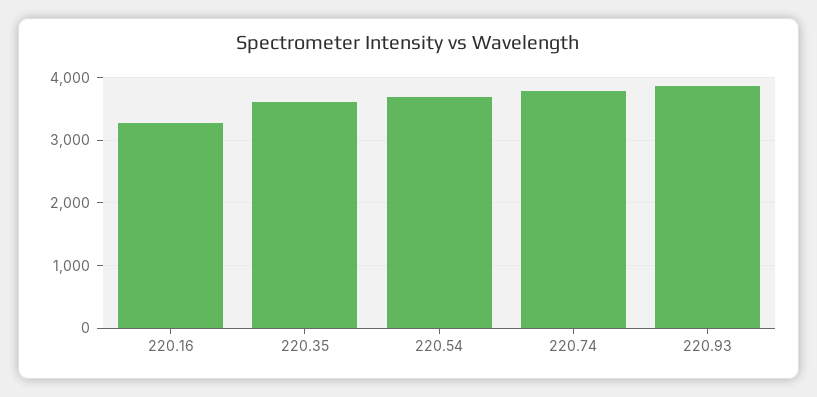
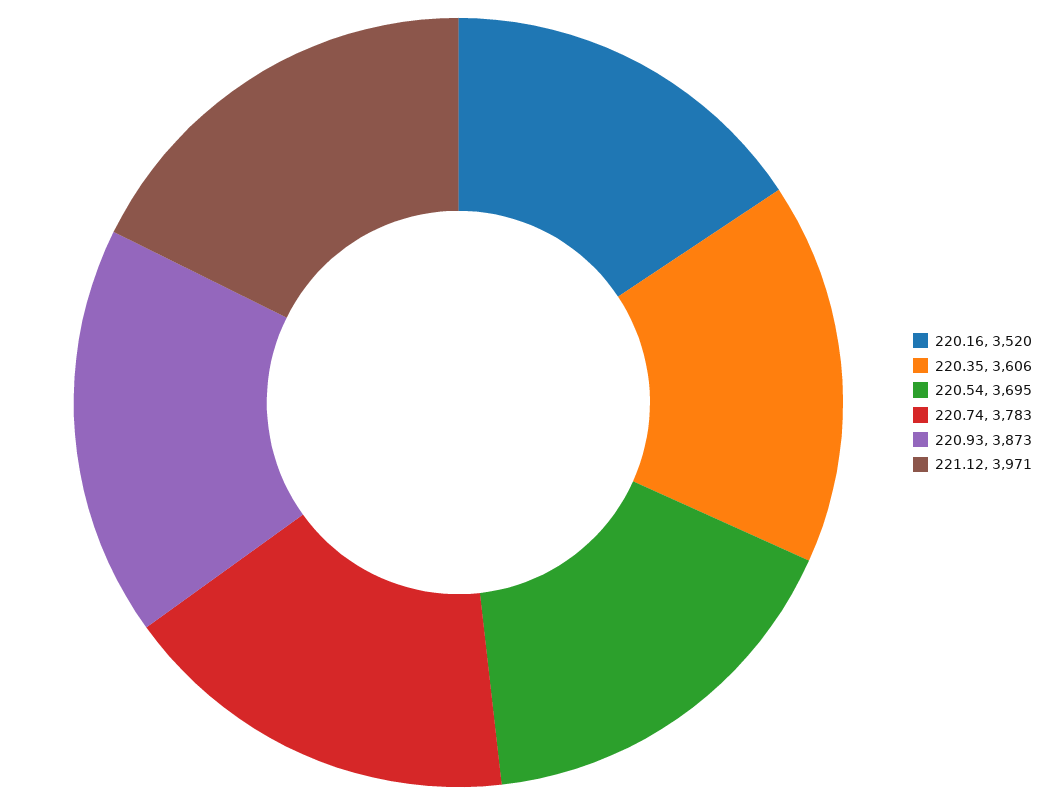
220.16: 3300 -> 3520
221.12: none -> 3971

